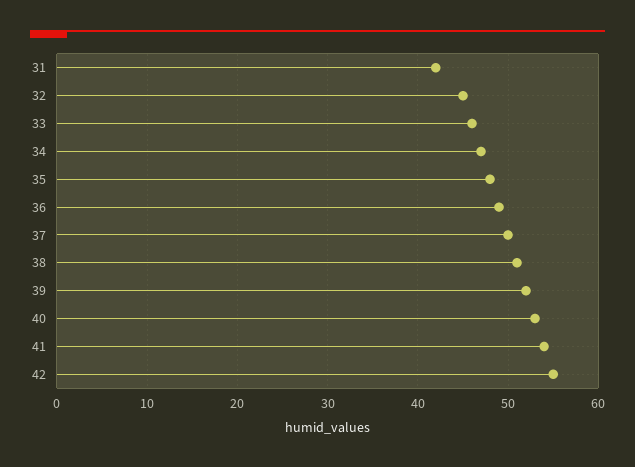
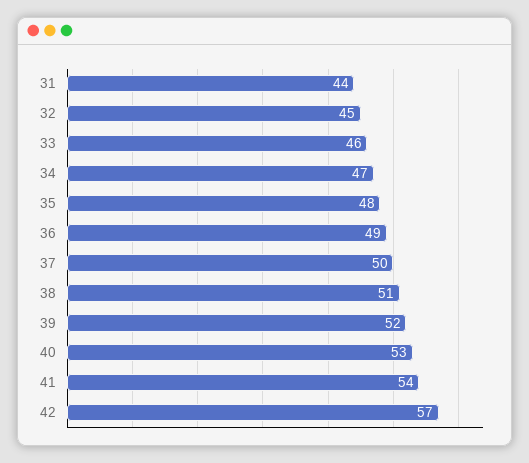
31: 42 -> 44
42: 55 -> 57

